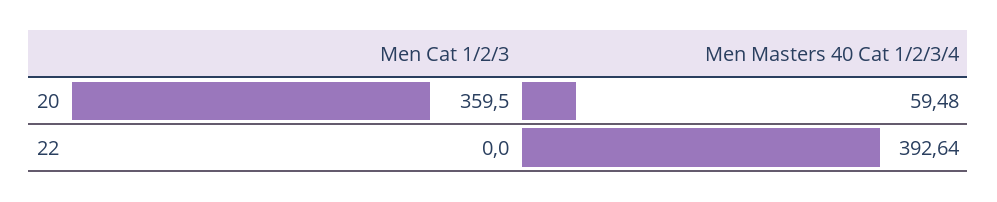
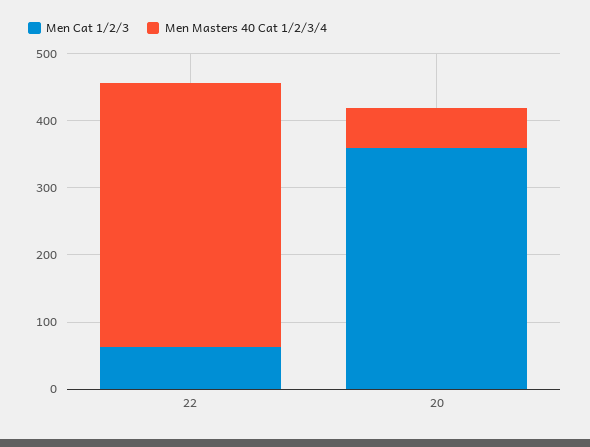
Men Cat 1/2/3, 22: 0 -> 60

